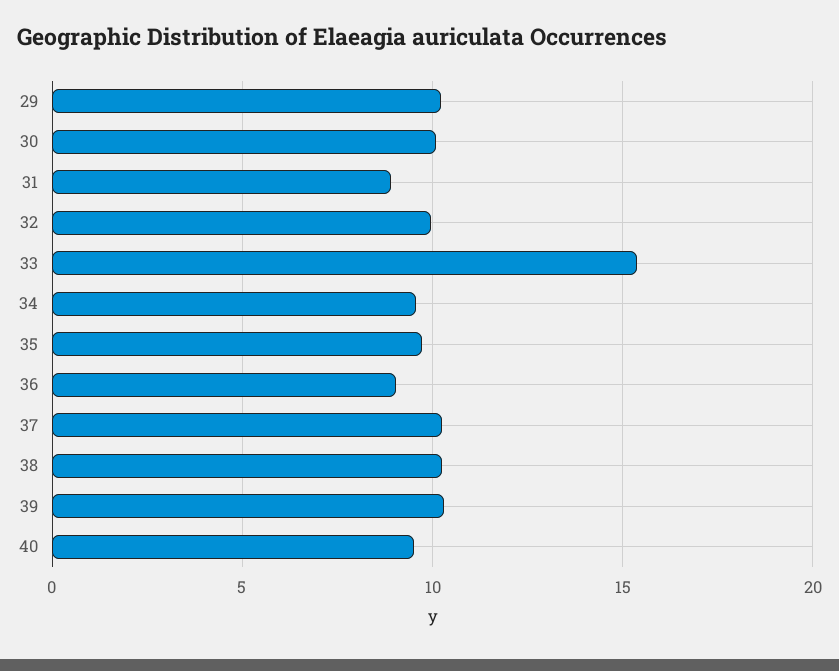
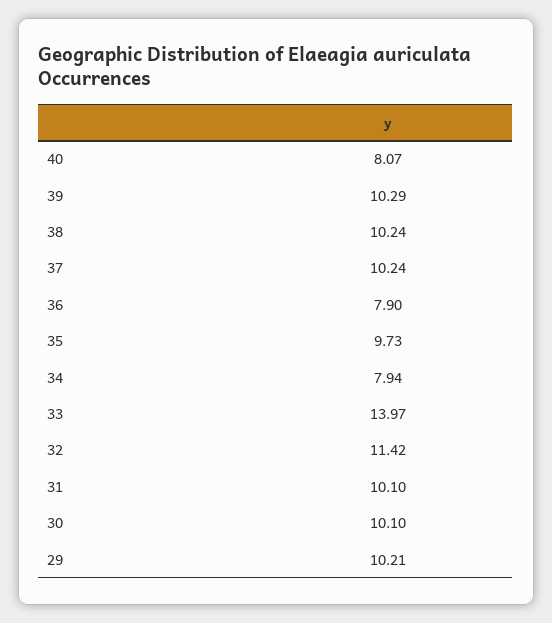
31: 9 -> 10.1
32: 10 -> 11.42
33: 15.5 -> 13.97
34: 9.5 -> 7.94
36: 9 -> 7.9
40: 9.5 -> 8.07

